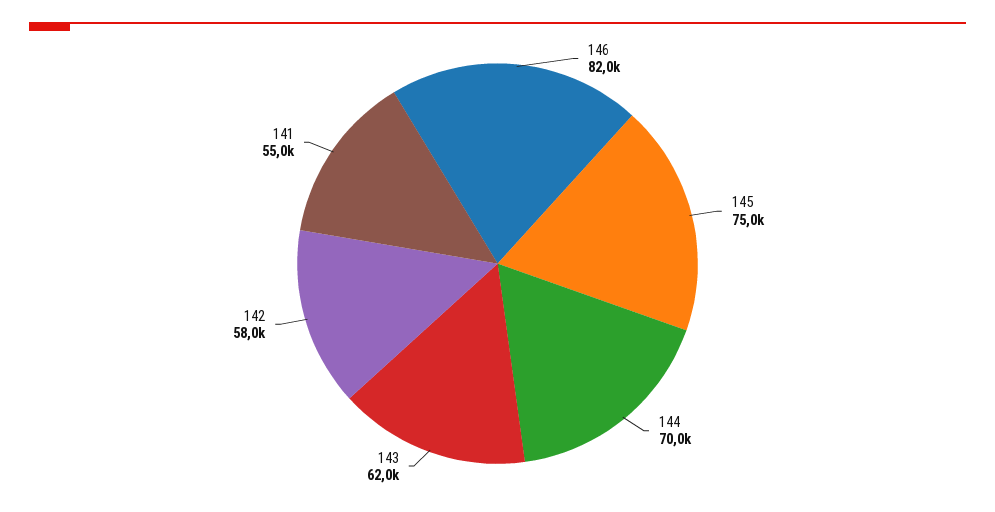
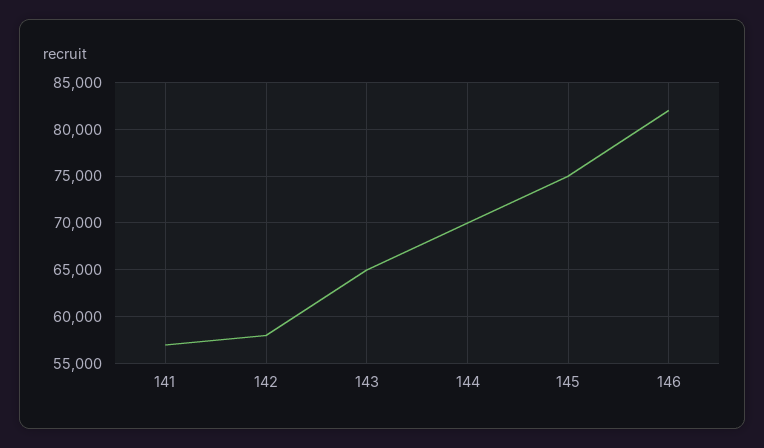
143: 62000 -> 65000
141: 55000 -> 57000

